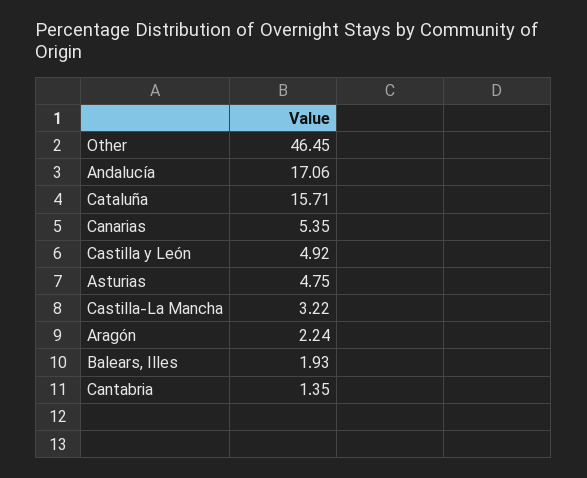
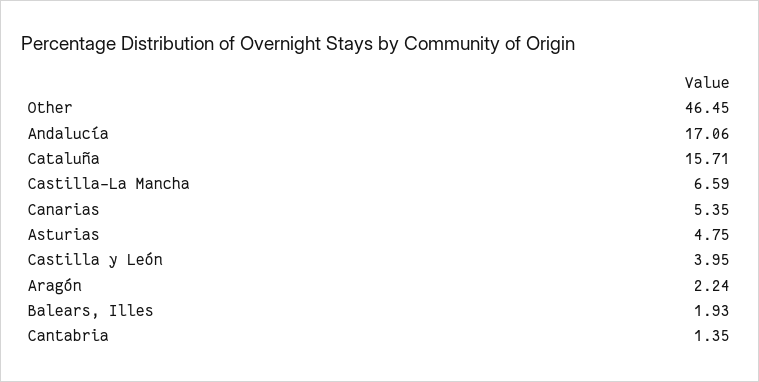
Castilla y León: 4.92 -> 3.95
Castilla-La Mancha: 3.22 -> 6.59

